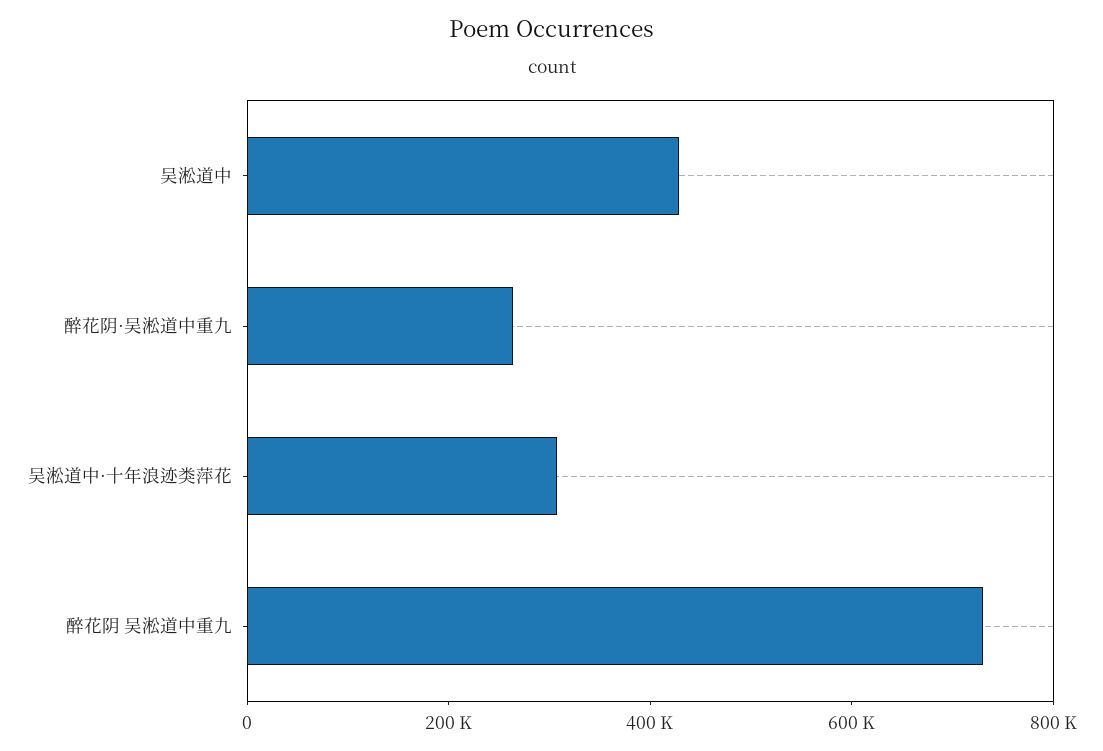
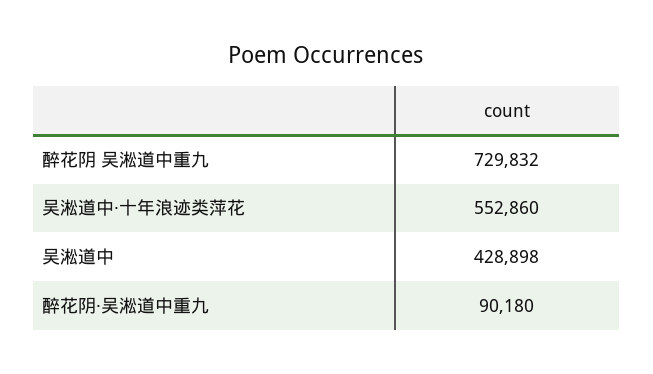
醉花阴·吴淞道中重九: 250000 -> 90180
吴淞道中·十年浪迹类萍花: 300000 -> 552860

